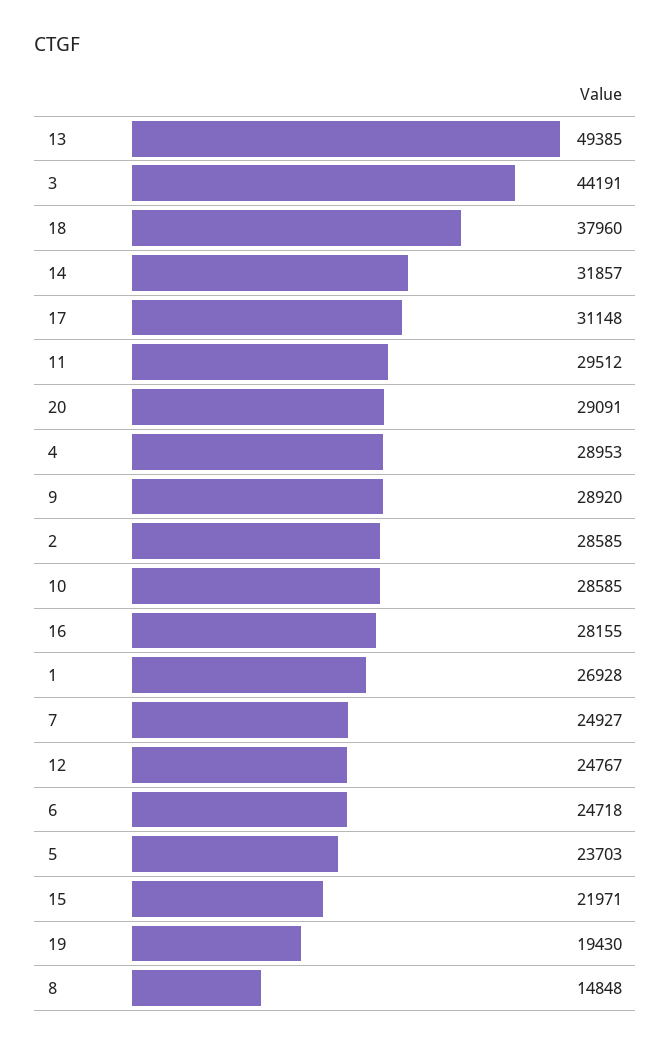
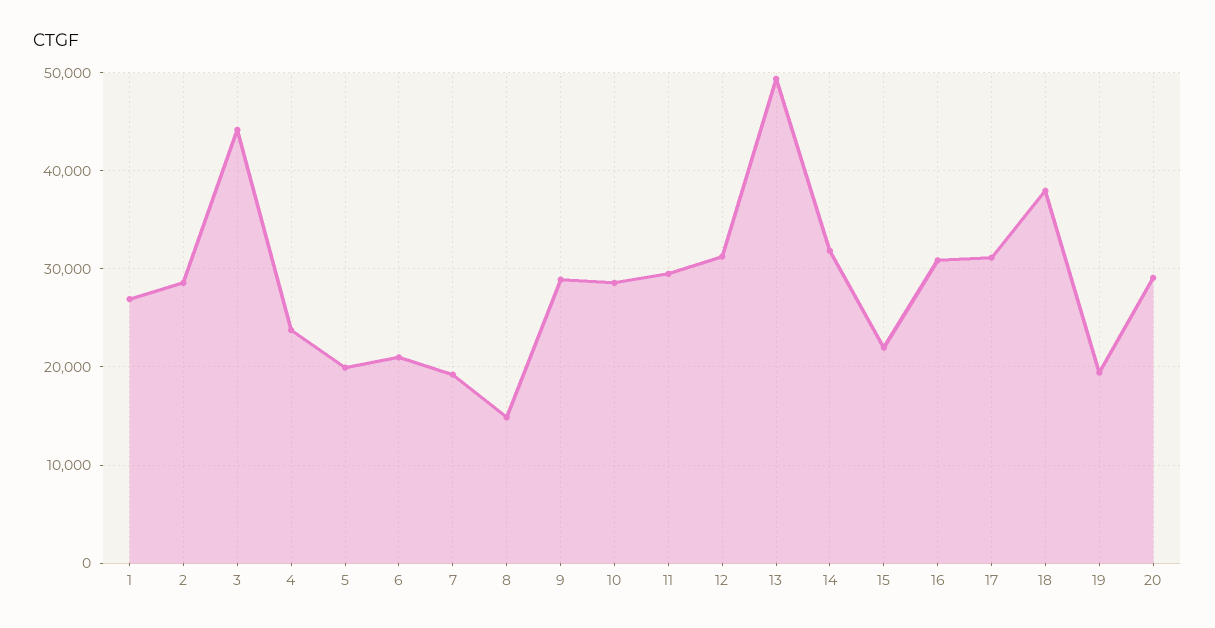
4: 28953 -> 24000
16: 28155 -> 31000
7: 24927 -> 19000
12: 24767 -> 31000
6: 24718 -> 21000
5: 23703 -> 20000

